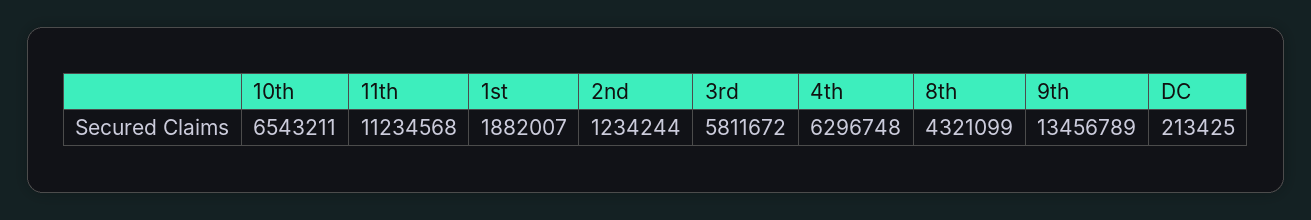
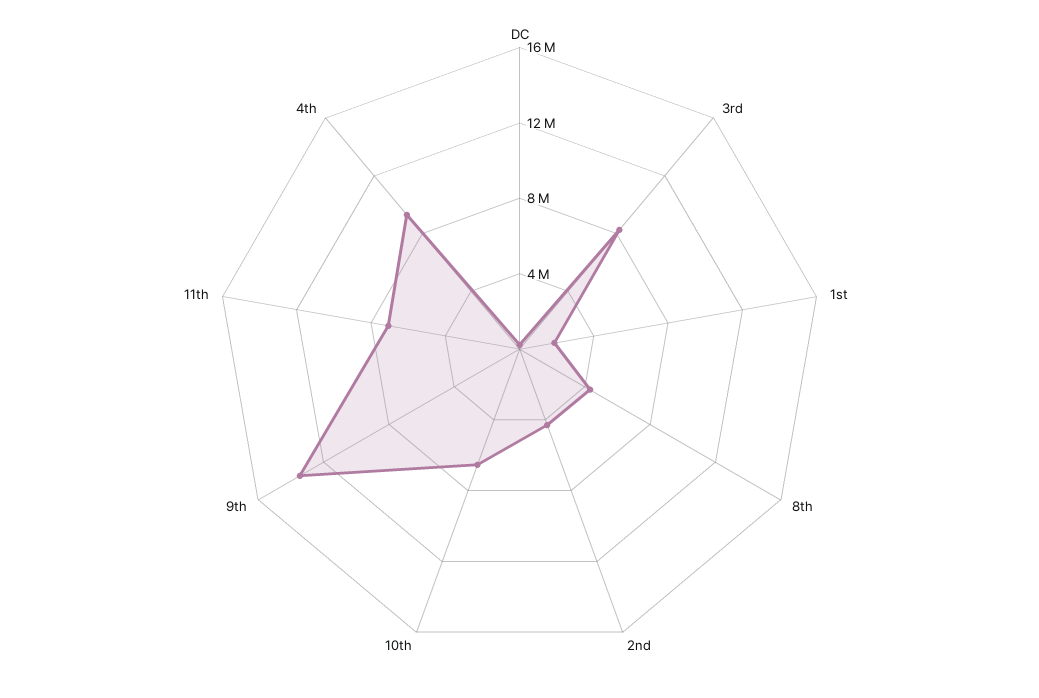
11th: 11234568 -> 7000000
2nd: 1234244 -> 4000000
3rd: 5811672 -> 8000000
4th: 6296748 -> 9000000

